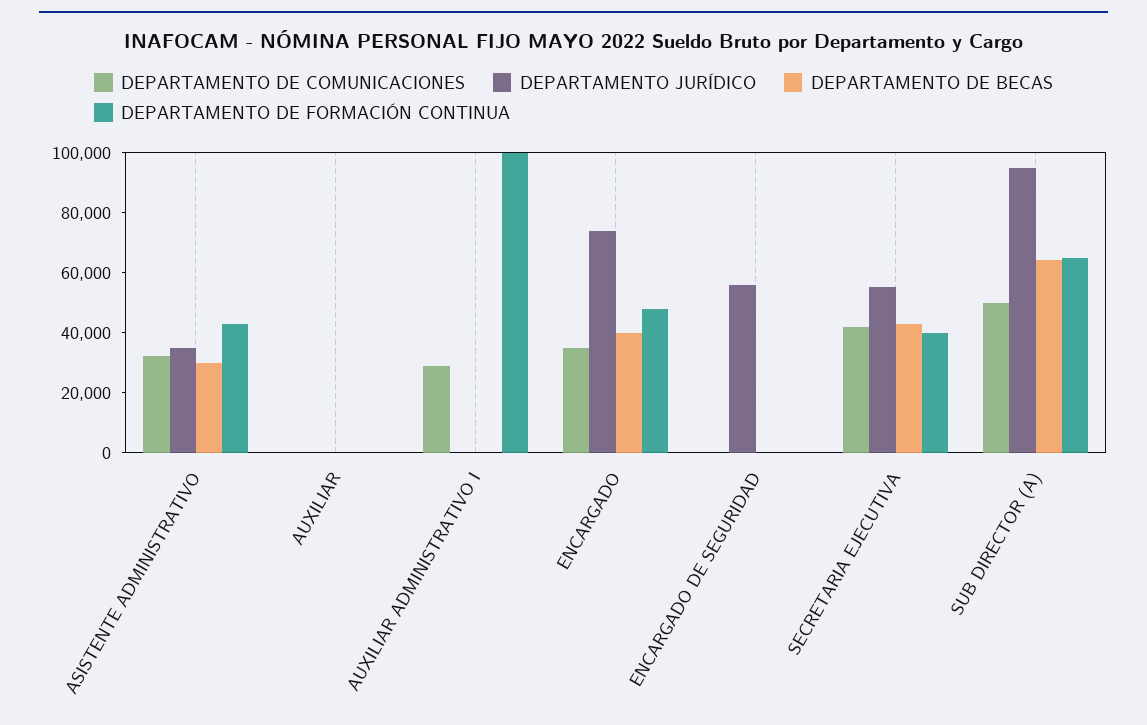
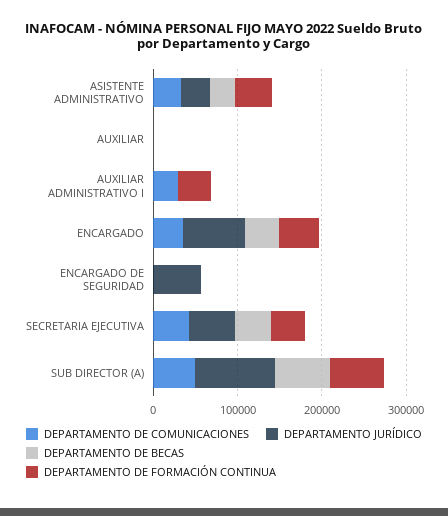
DEPARTAMENTO DE FORMACIÓN CONTINUA, AUXILIAR ADMINISTRATIVO I: 100000 -> 40000

